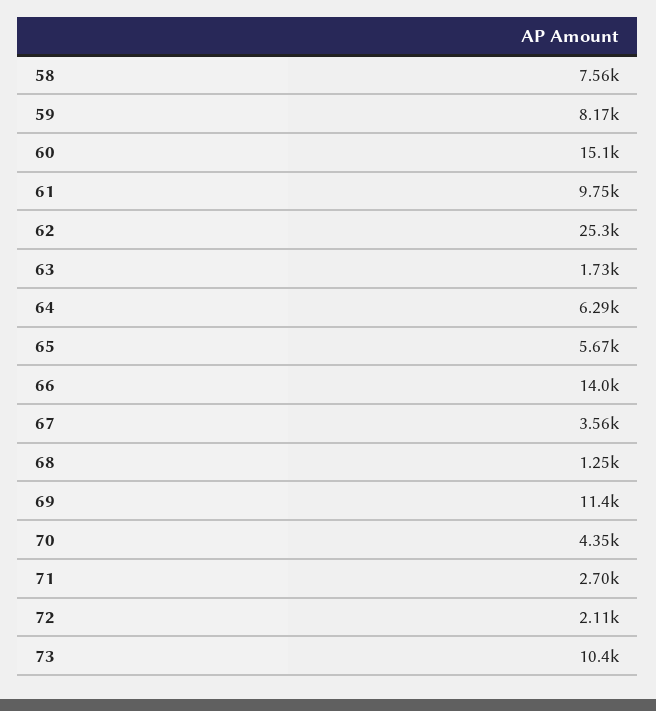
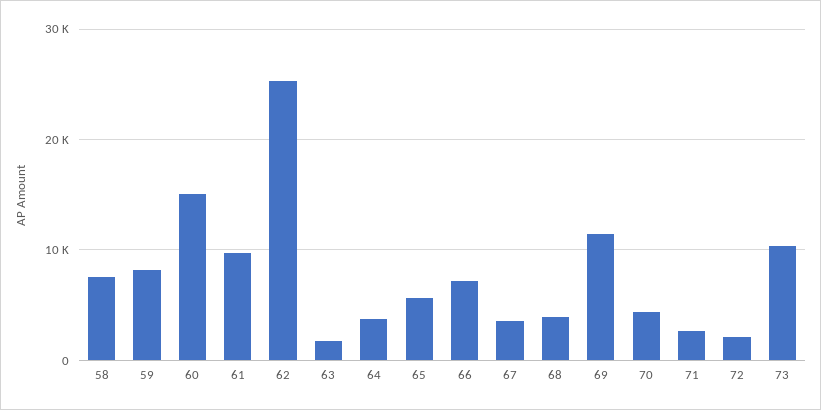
64: 6290 -> 4000
66: 14000 -> 7000
68: 1250 -> 4000

